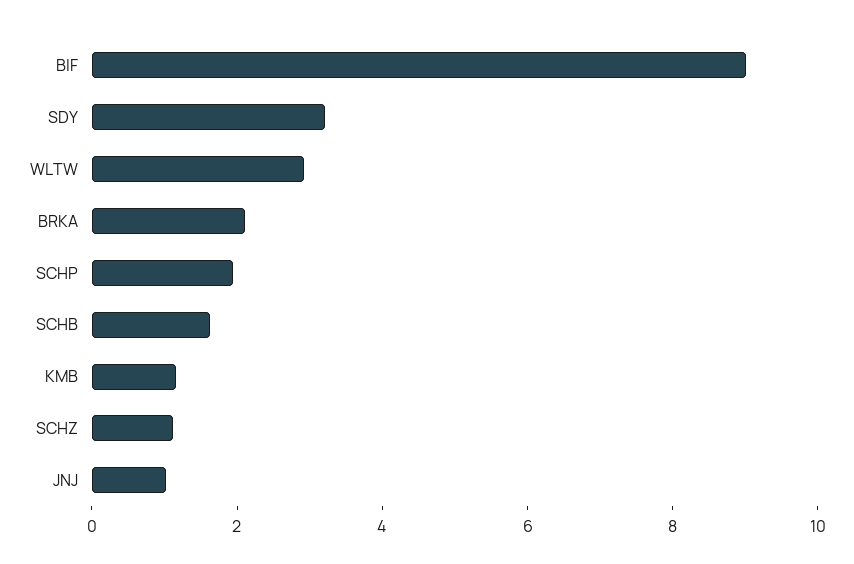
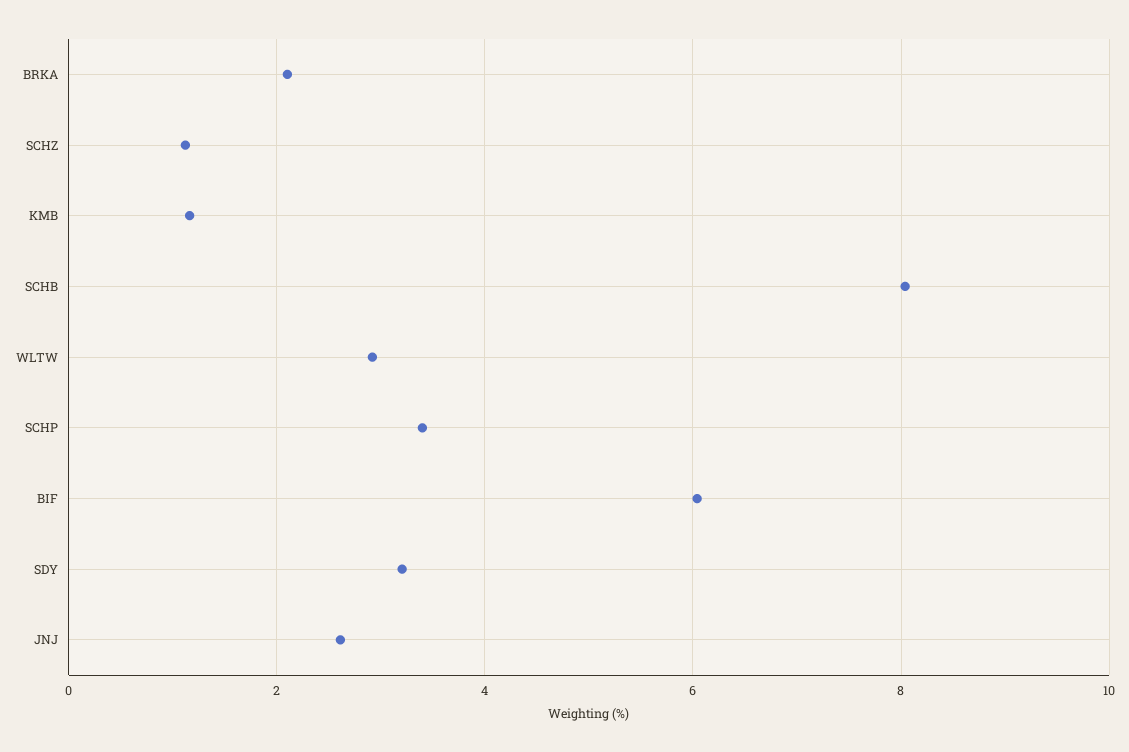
BIF: 9 -> 6
SCHP: 2 -> 3.4
SCHB: 1.5 -> 8
JNJ: 1 -> 2.6

